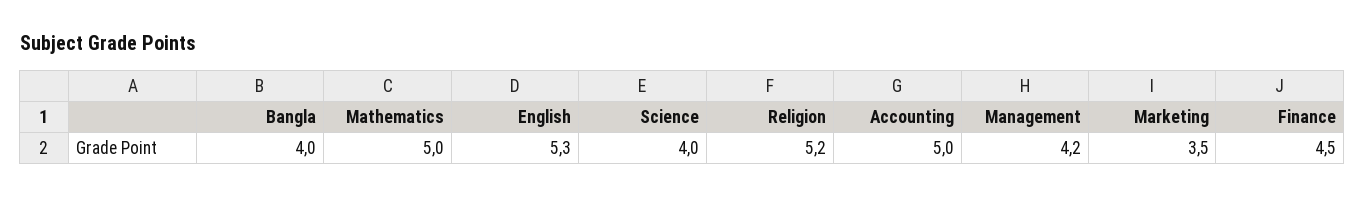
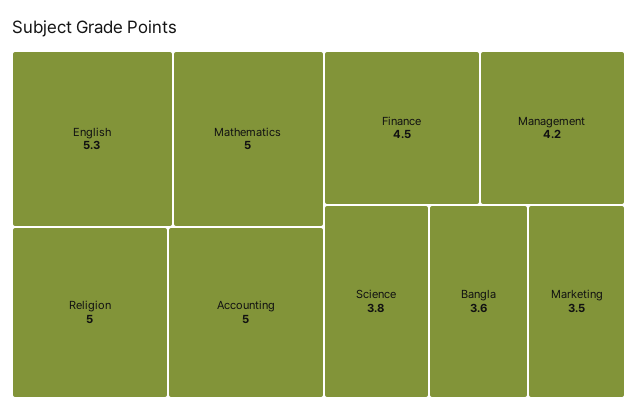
Bangla: 4 -> 3.6
Science: 4 -> 3.8
Religion: 5.2 -> 5

